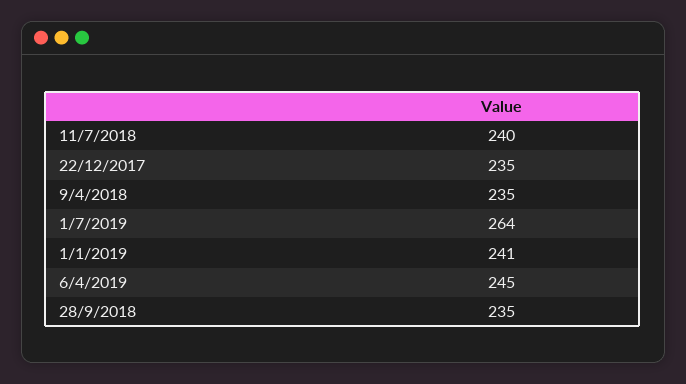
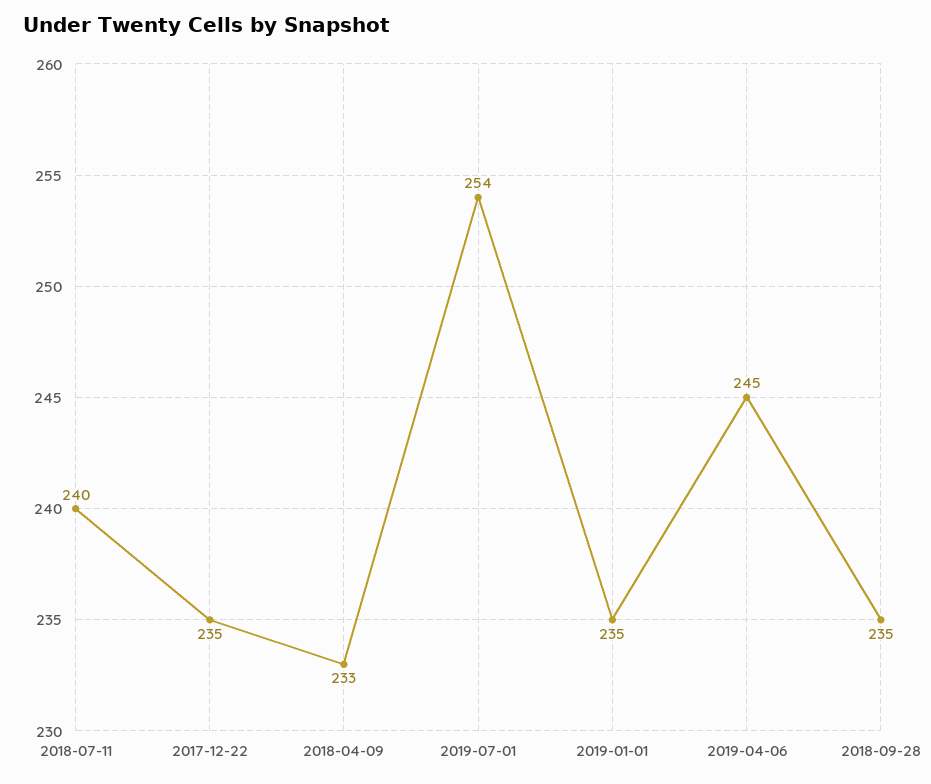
9/4/2018: 235 -> 233
1/7/2019: 264 -> 254
1/1/2019: 241 -> 235

